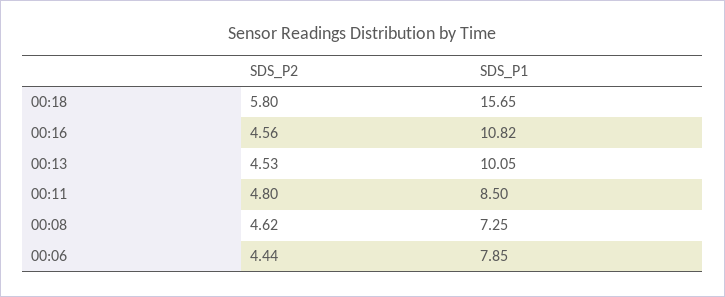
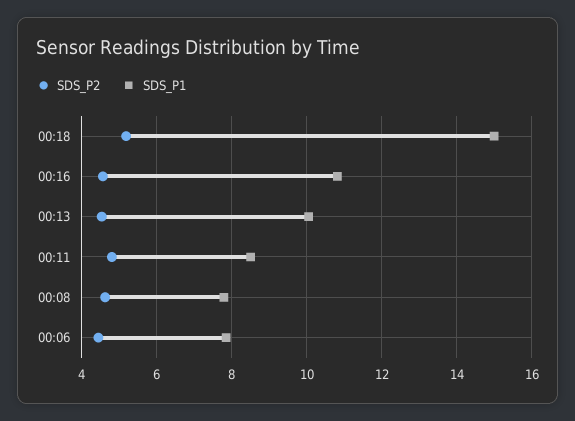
SDS_P2, 00:18: 5.8 -> 5.2
SDS_P1, 00:18: 15.65 -> 15
SDS_P1, 00:08: 7.25 -> 7.8

